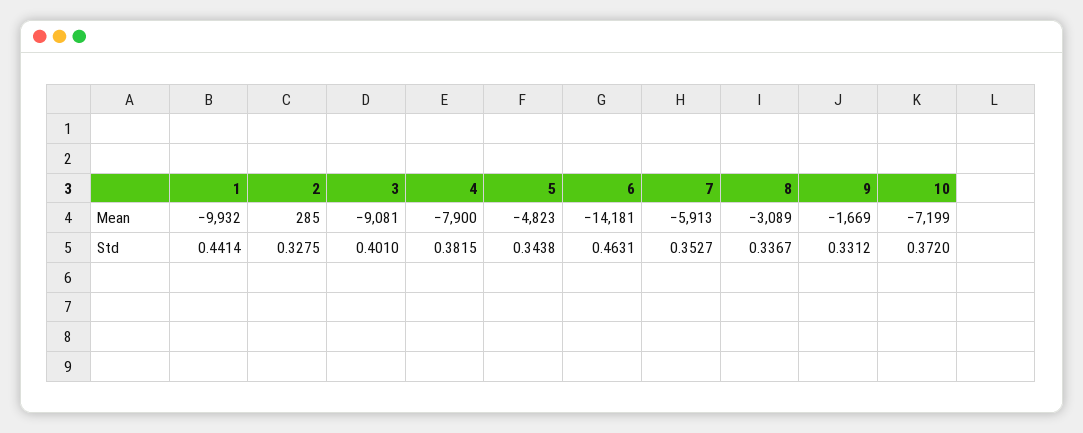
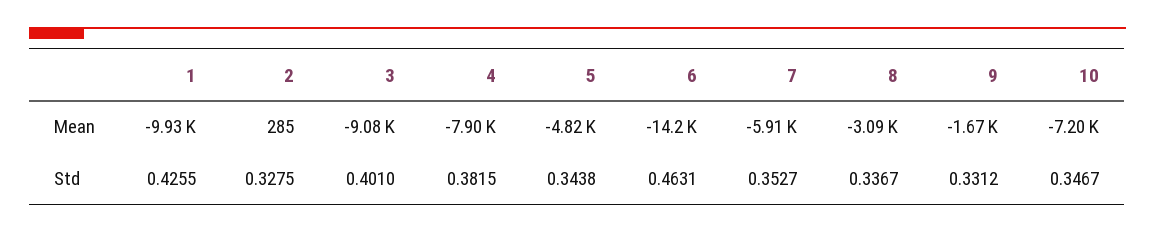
1, Std: 0.4414 -> 0.4255
10, Std: 0.372 -> 0.3467

